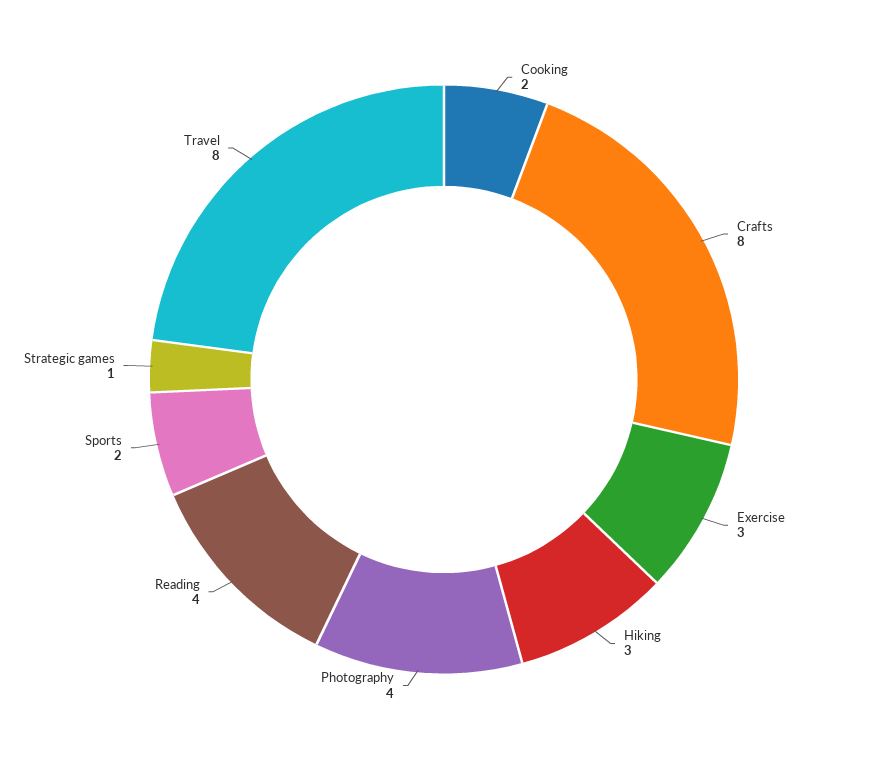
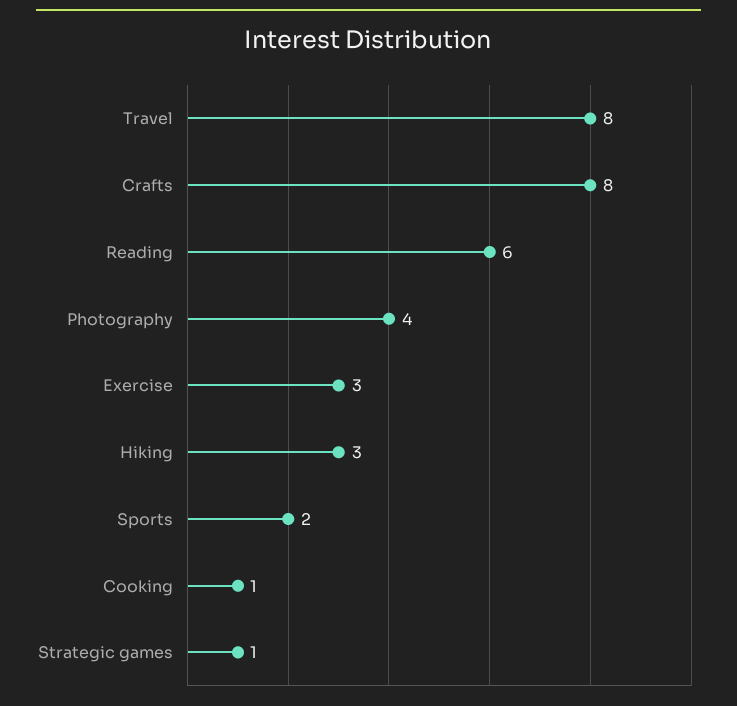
Cooking: 2 -> 1
Reading: 4 -> 6

